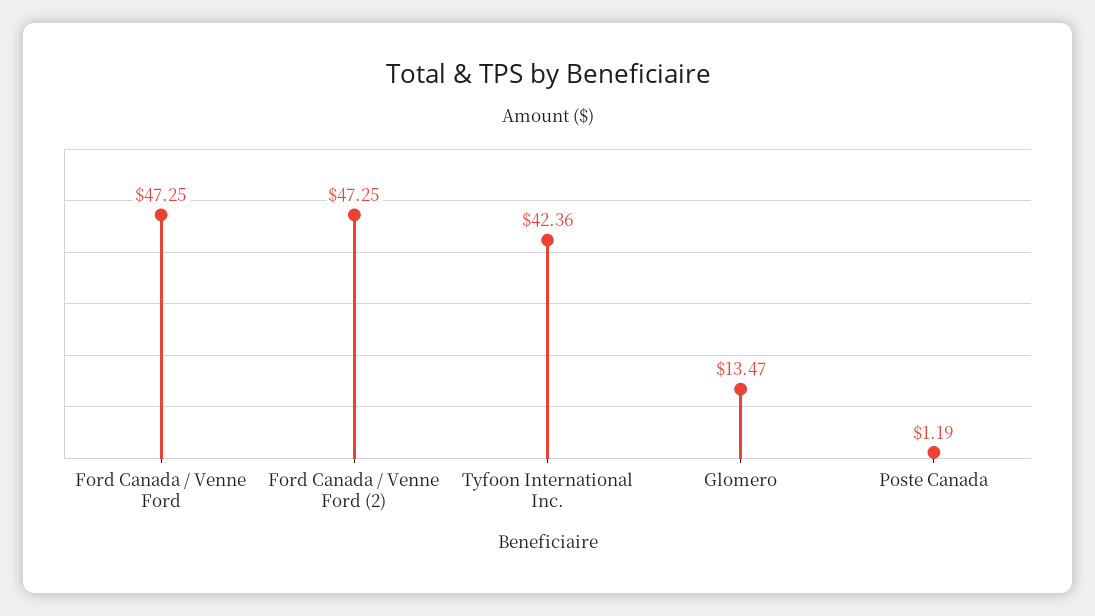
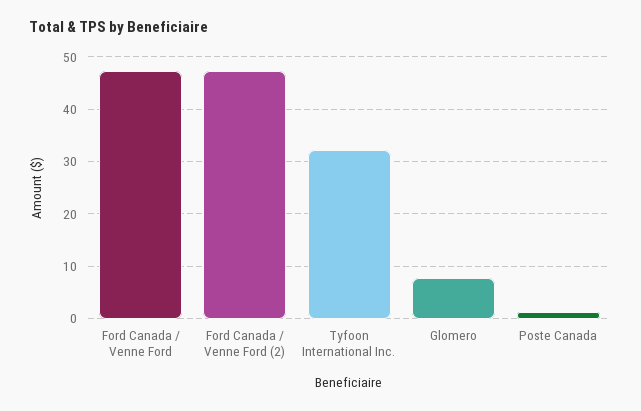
Tyfoon International Inc.: 42.36 -> 32
Glomero: 13.47 -> 8

